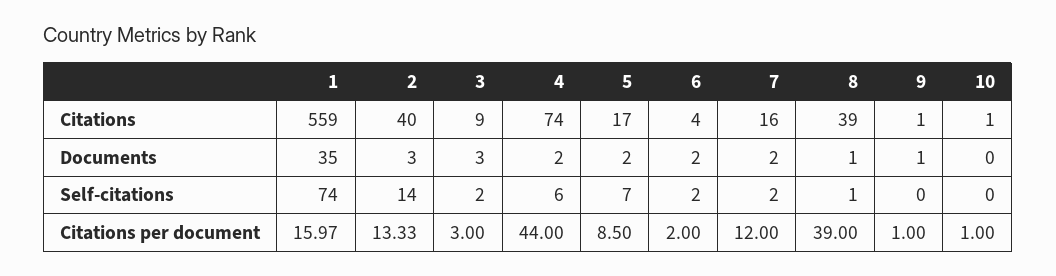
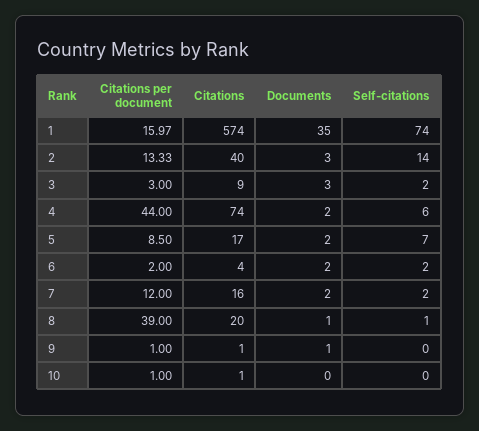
1, Citations: 559 -> 574
8, Citations: 39 -> 20

